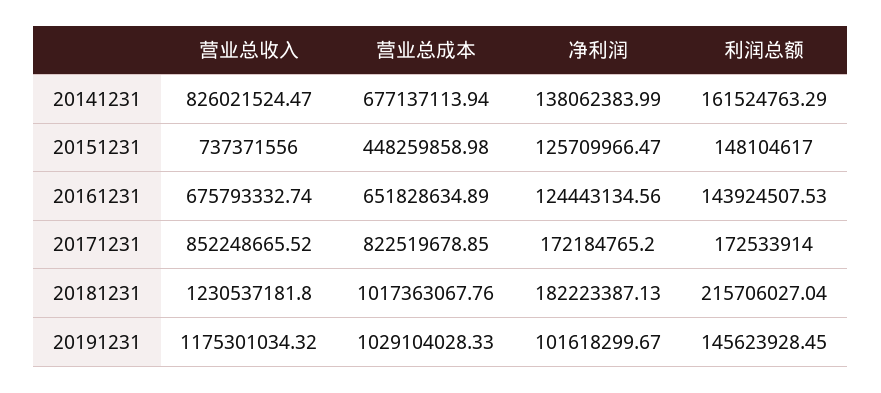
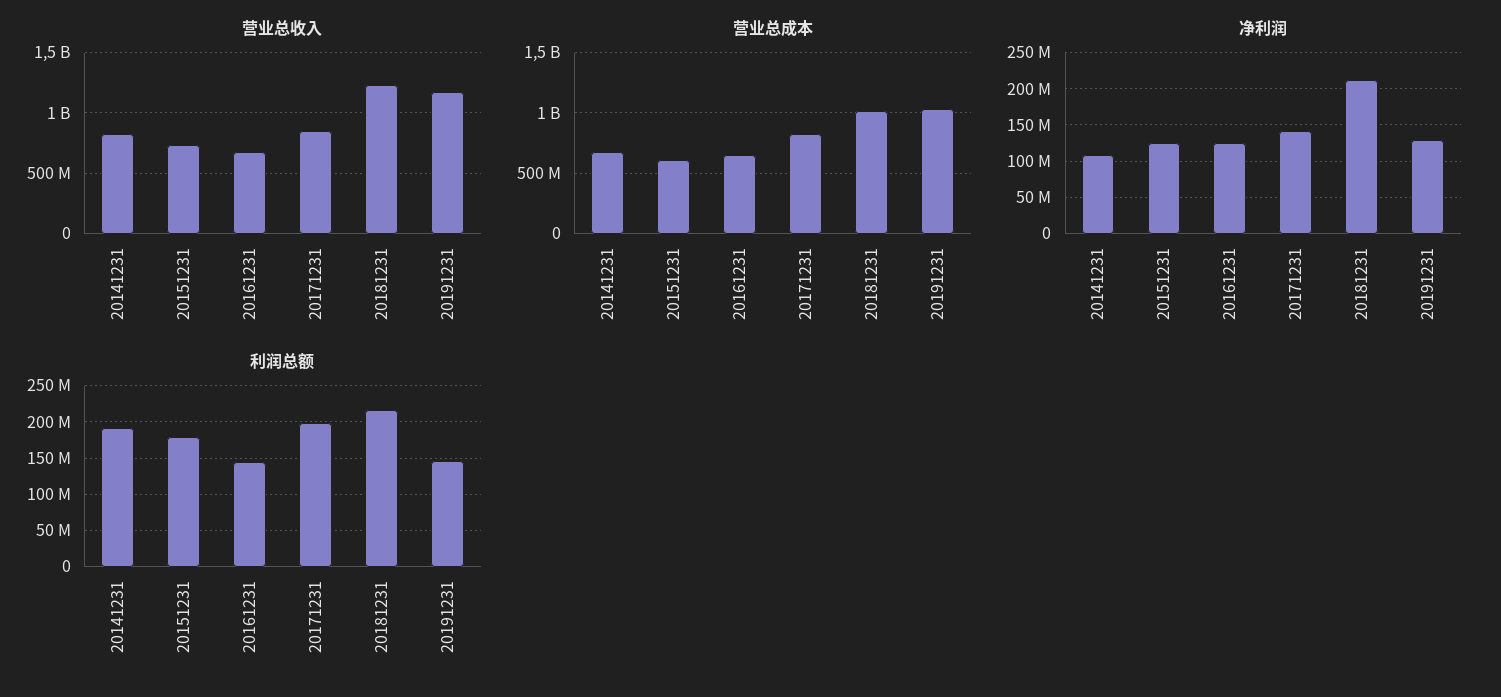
净利润, 20141231: 138062383.99 -> 110000000
利润总额, 20141231: 161524763.29 -> 190000000
营业总成本, 20151231: 448259858.98 -> 600000000
利润总额, 20151231: 148104617 -> 180000000
净利润, 20171231: 172184765.2 -> 140000000
利润总额, 20171231: 172533914 -> 200000000
净利润, 20181231: 182223387.13 -> 210000000
净利润, 20191231: 101618299.67 -> 130000000

